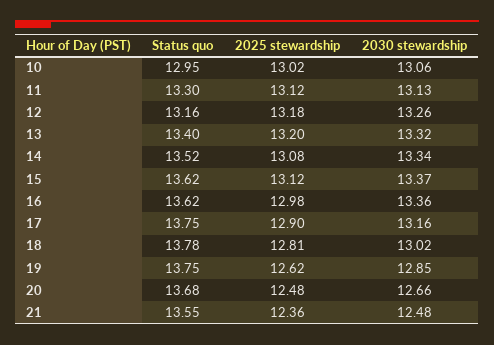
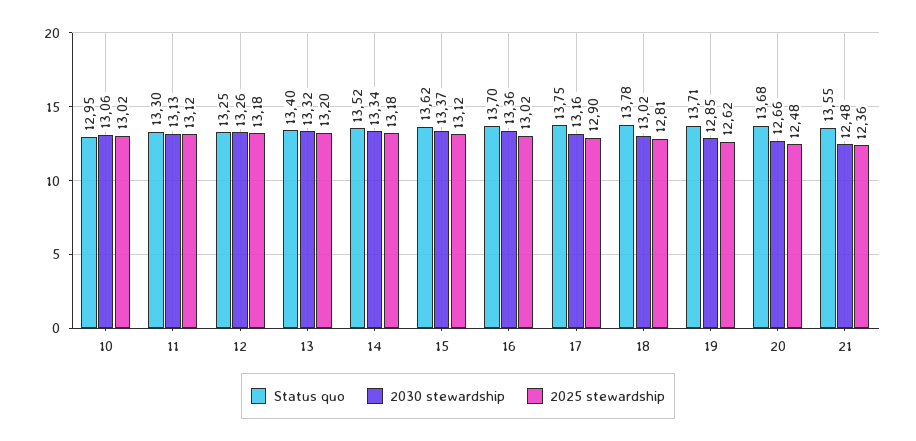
Status quo, 12: 13.16 -> 13.25
2025 stewardship, 14: 13.08 -> 13.18
Status quo, 16: 13.62 -> 13.7
2025 stewardship, 16: 12.98 -> 13.02
Status quo, 19: 13.75 -> 13.71

